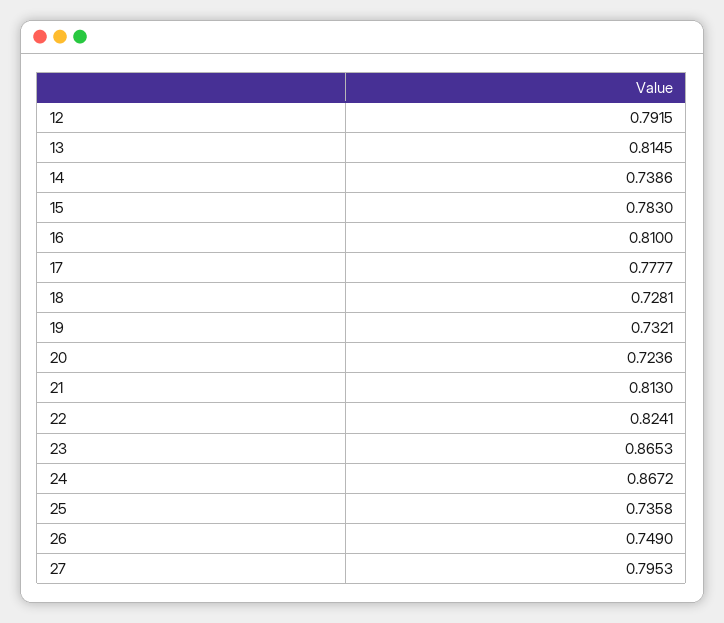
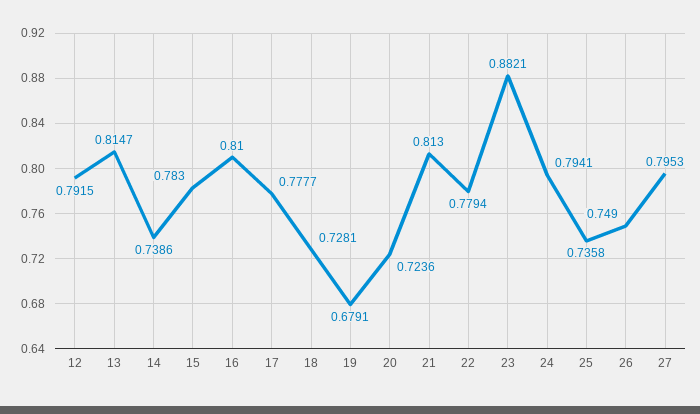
13: 0.8145 -> 0.8147
19: 0.7321 -> 0.6791
22: 0.8241 -> 0.7794
23: 0.8653 -> 0.8821
24: 0.8672 -> 0.7941

